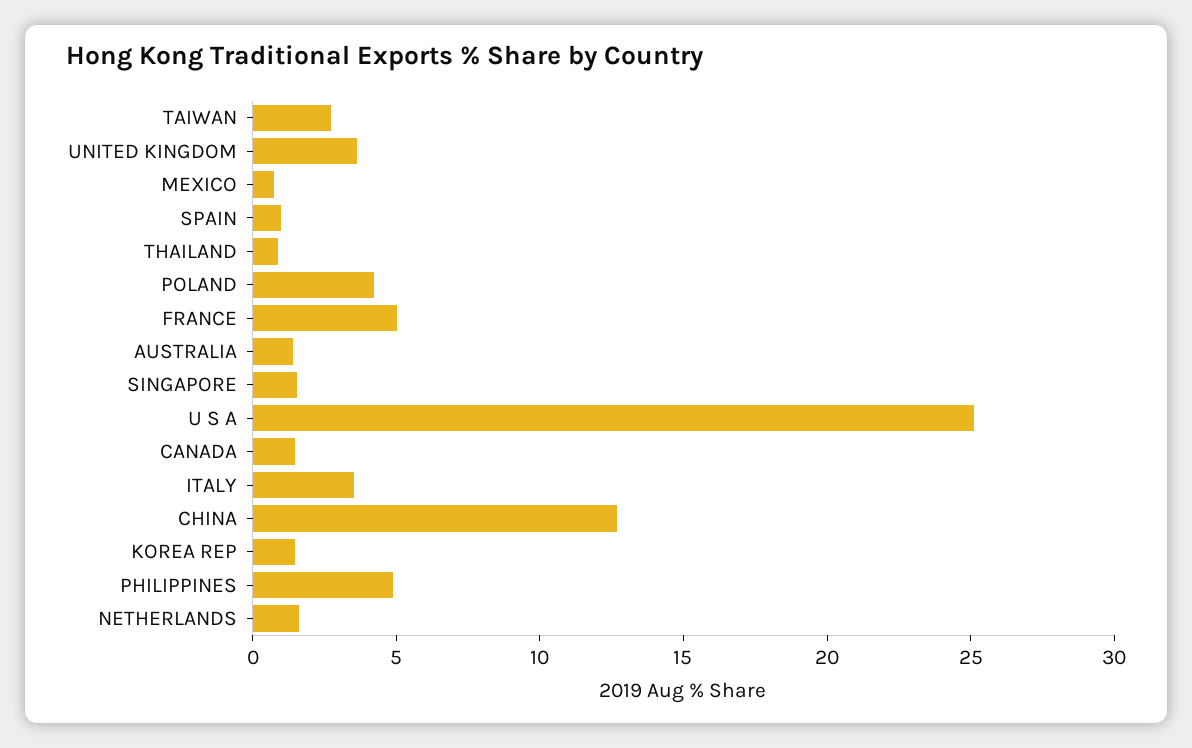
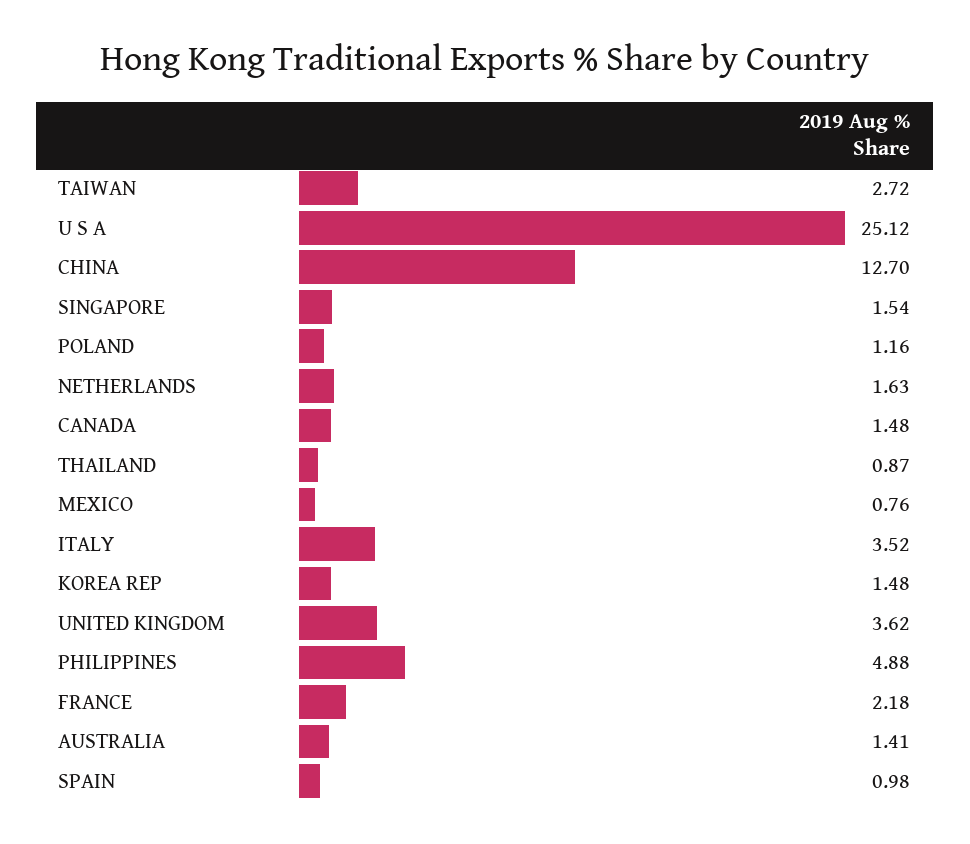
POLAND: 4 -> 1.16
FRANCE: 5 -> 2.18

